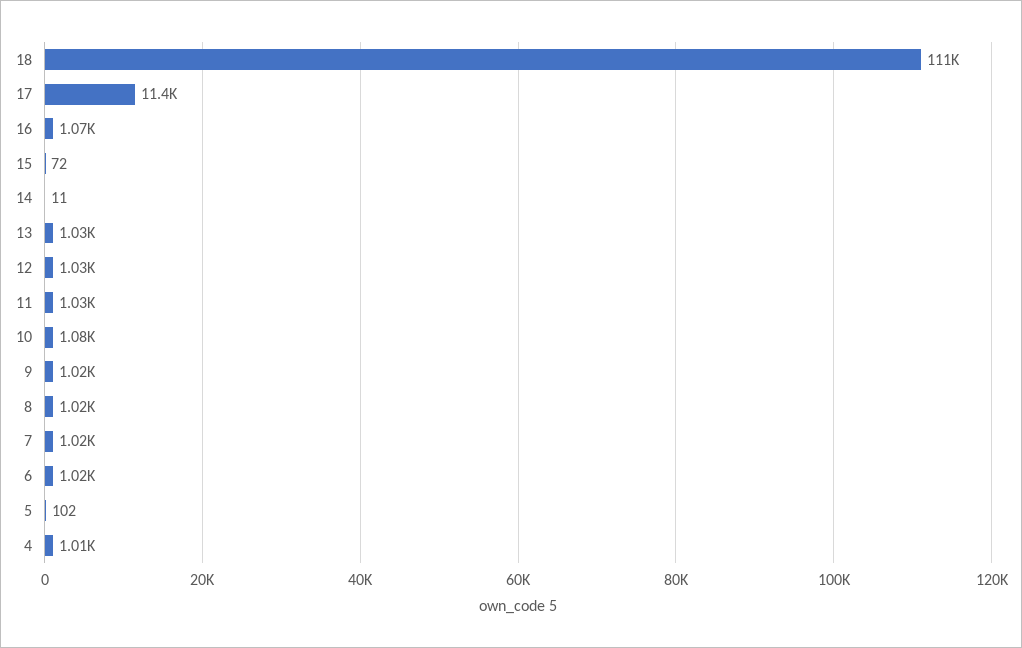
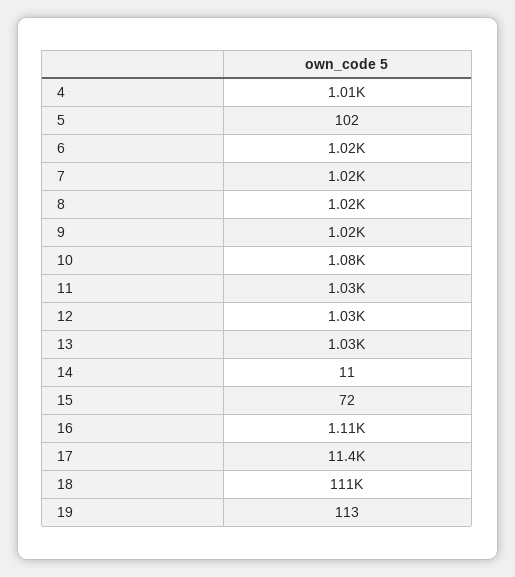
16: 1070 -> 1110
19: none -> 113

